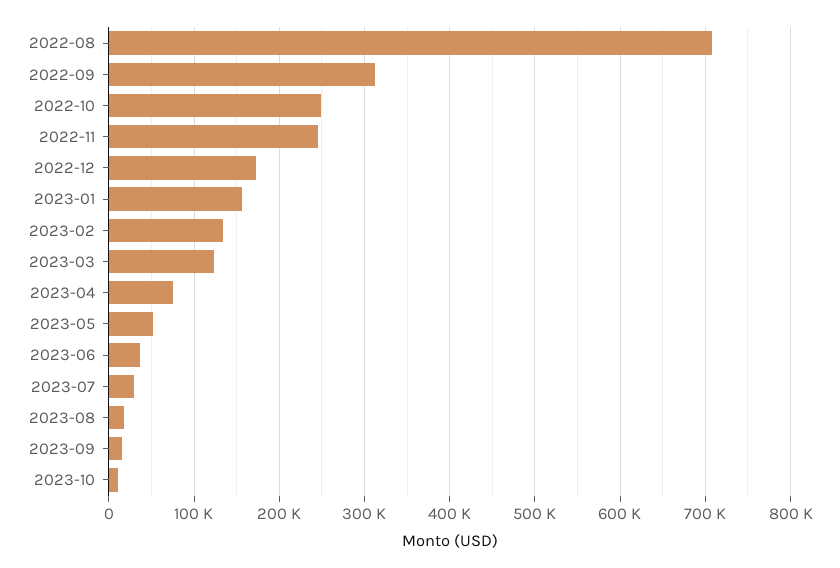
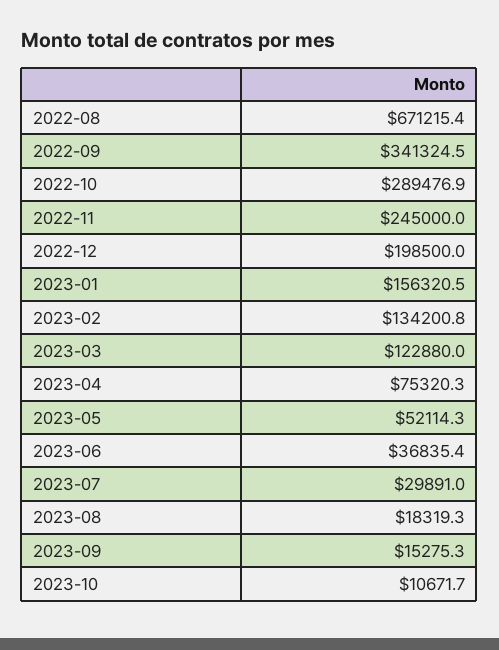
2022-08: 710000 -> 671215.4
2022-09: 310000 -> 341324.5
2022-10: 250000 -> 289476.9
2022-12: 170000 -> 198500

